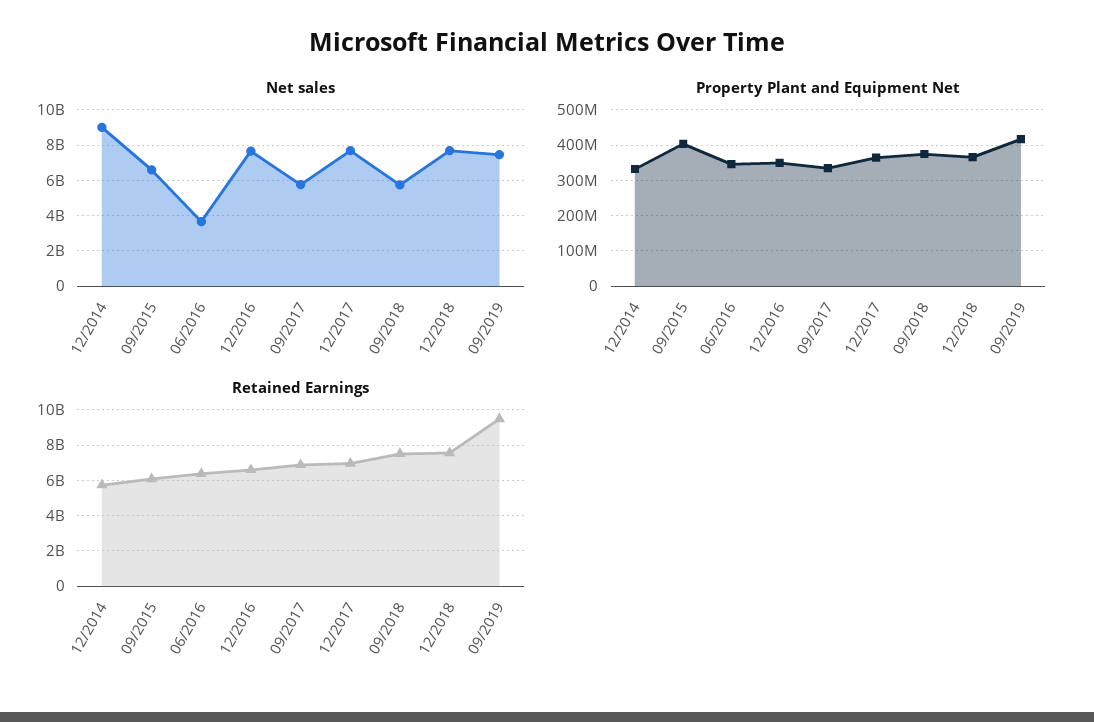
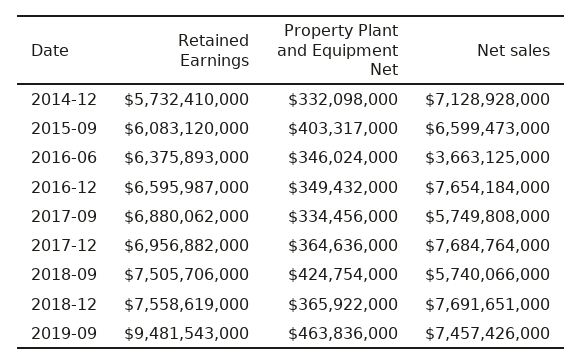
Net sales, 12/2014: 9000000000 -> 7128928000
Property Plant and Equipment Net, 09/2018: 380000000 -> 424754000
Property Plant and Equipment Net, 09/2019: 420000000 -> 463836000

